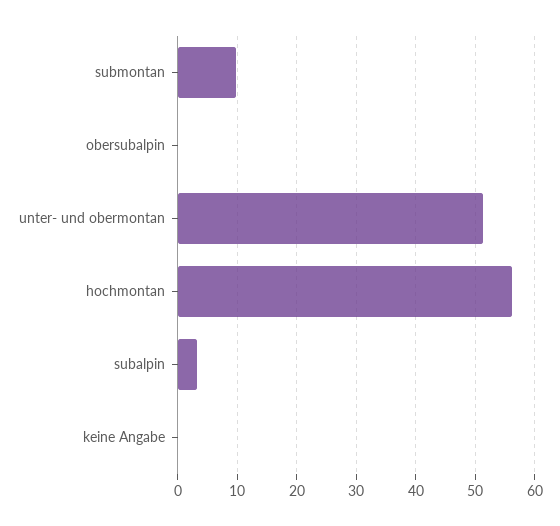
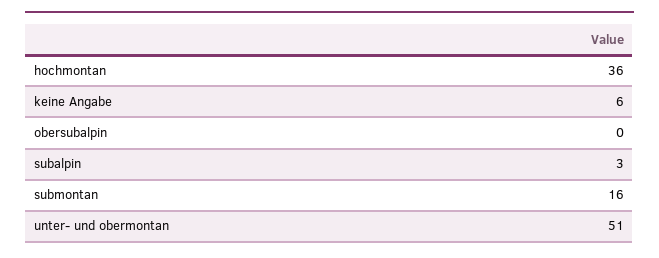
submontan: 10 -> 16
hochmontan: 56 -> 36
keine Angabe: 0 -> 6

